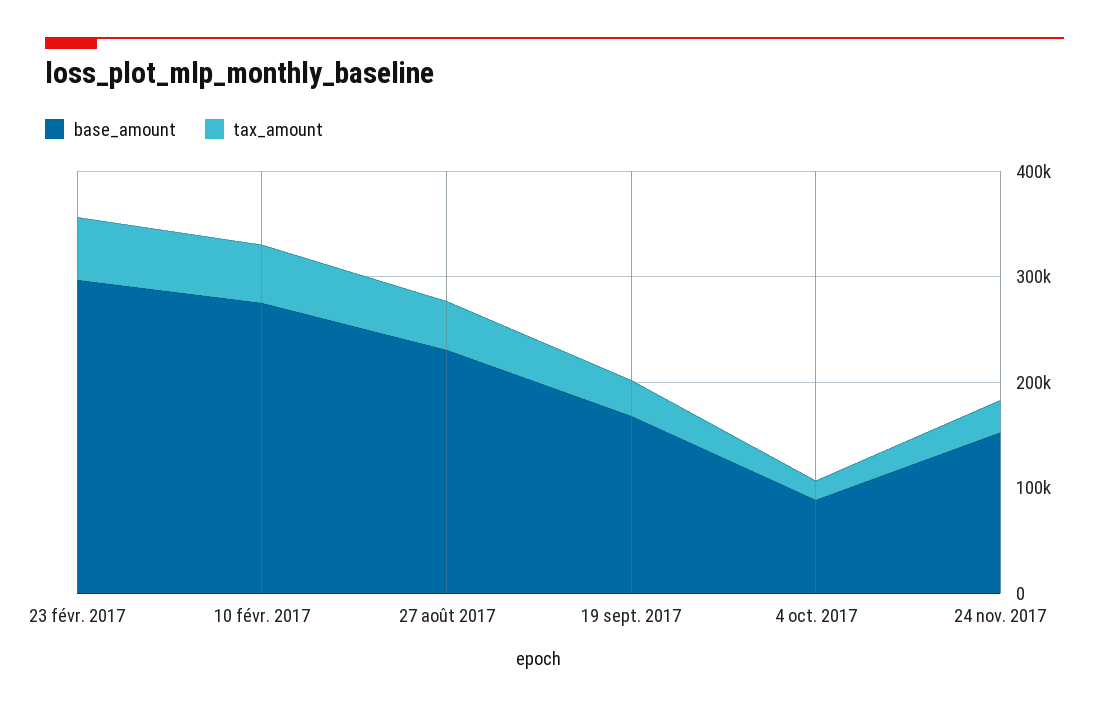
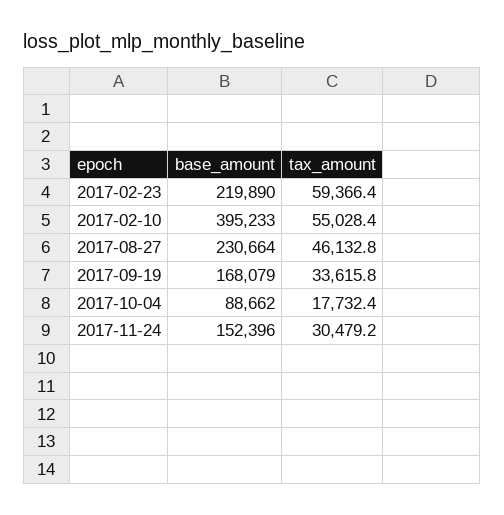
base_amount, 23 févr. 2017: 300000 -> 219890
base_amount, 10 févr. 2017: 280000 -> 395233

